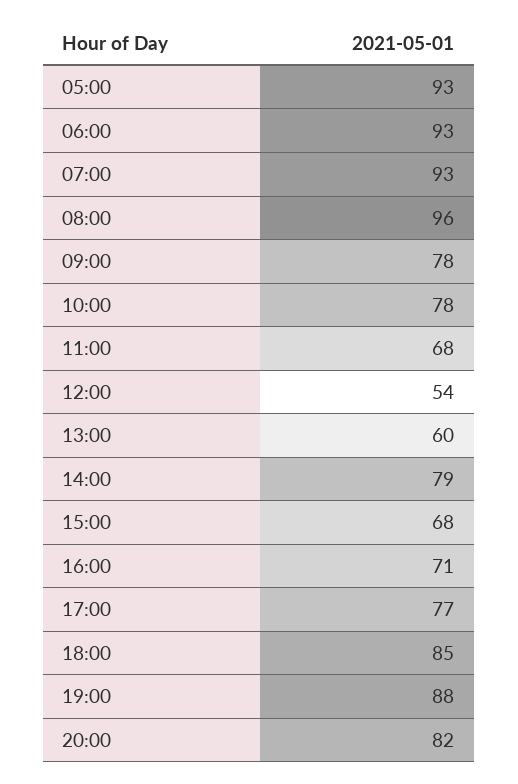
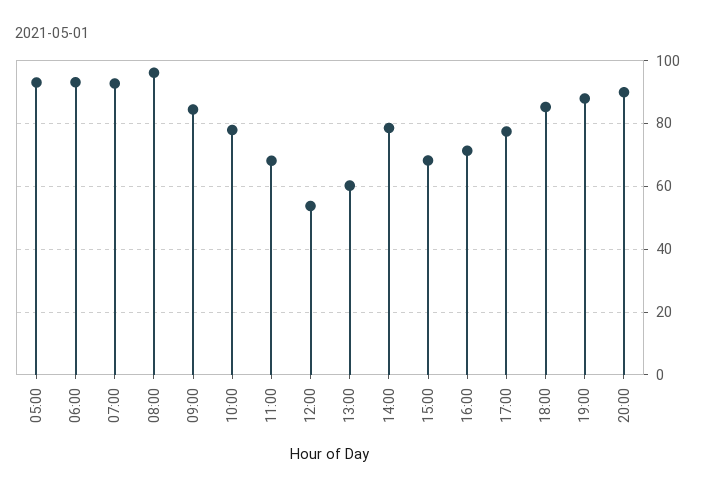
09:00: 78 -> 84
20:00: 82 -> 90

